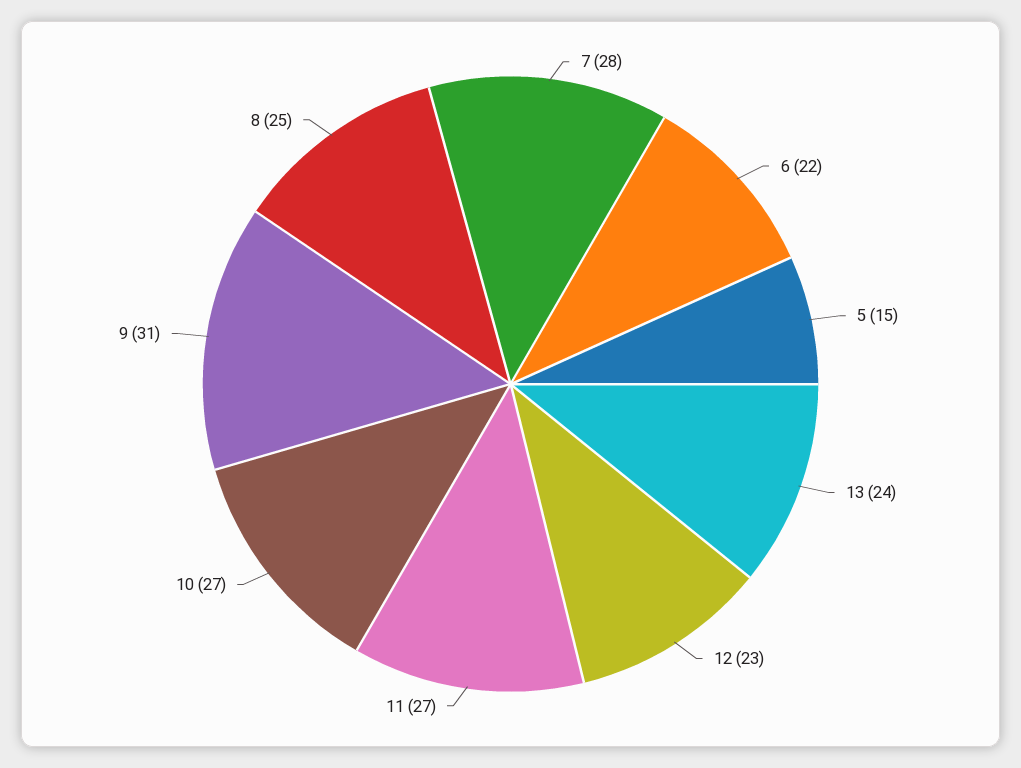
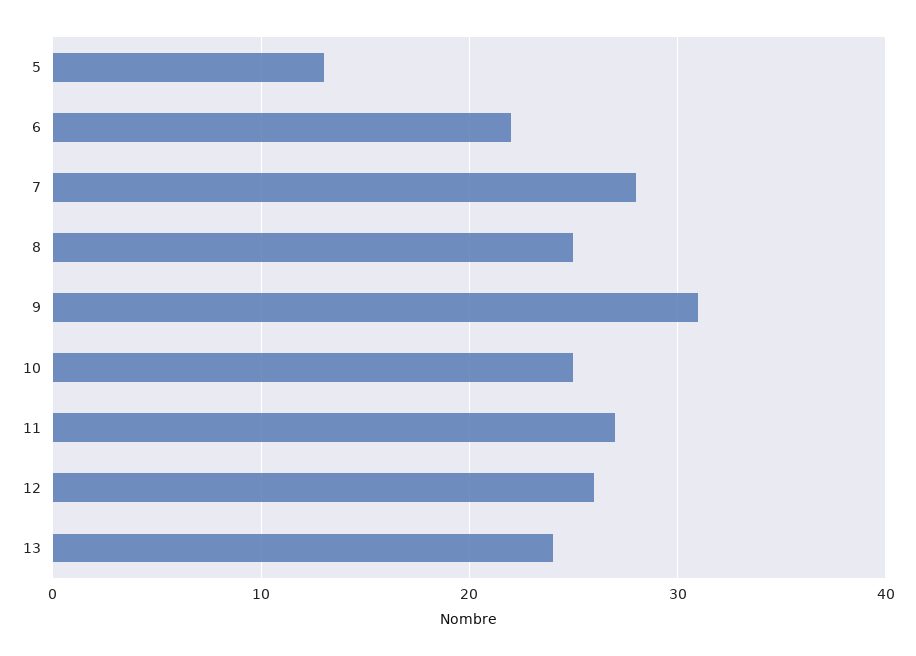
5: 15 -> 13
12: 23 -> 26
10: 27 -> 25

